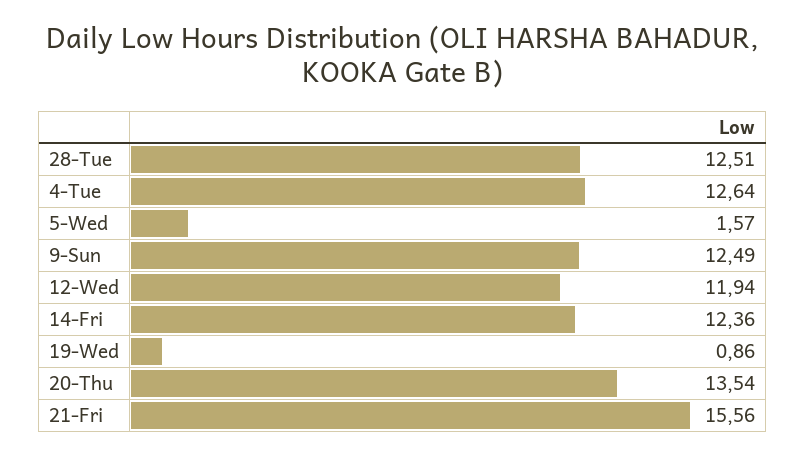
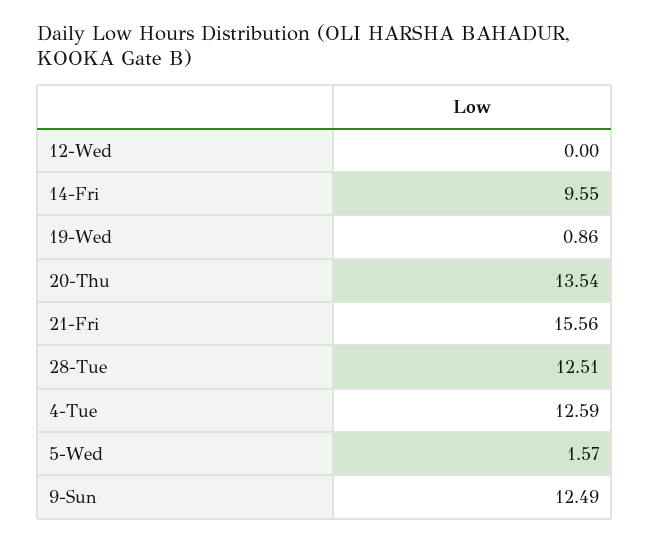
4-Tue: 12.64 -> 12.59
12-Wed: 11.94 -> 0
14-Fri: 12.36 -> 9.55

